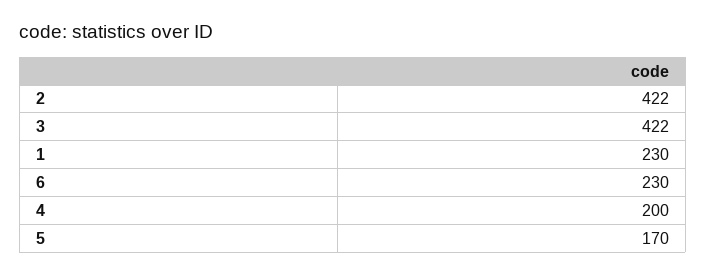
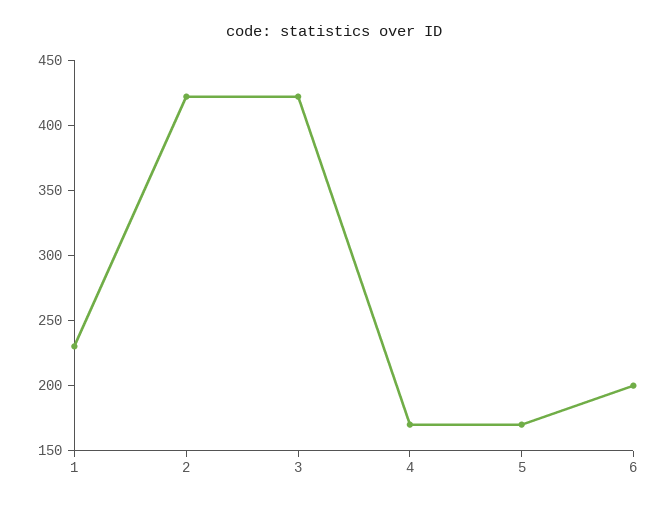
6: 230 -> 200
4: 200 -> 170

